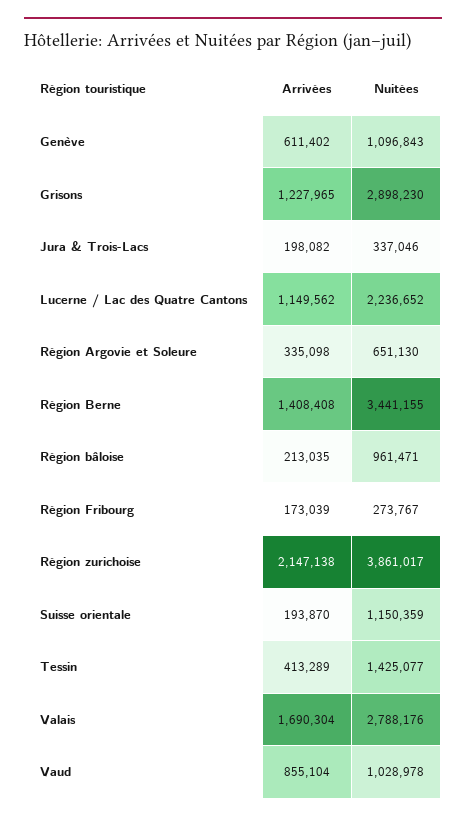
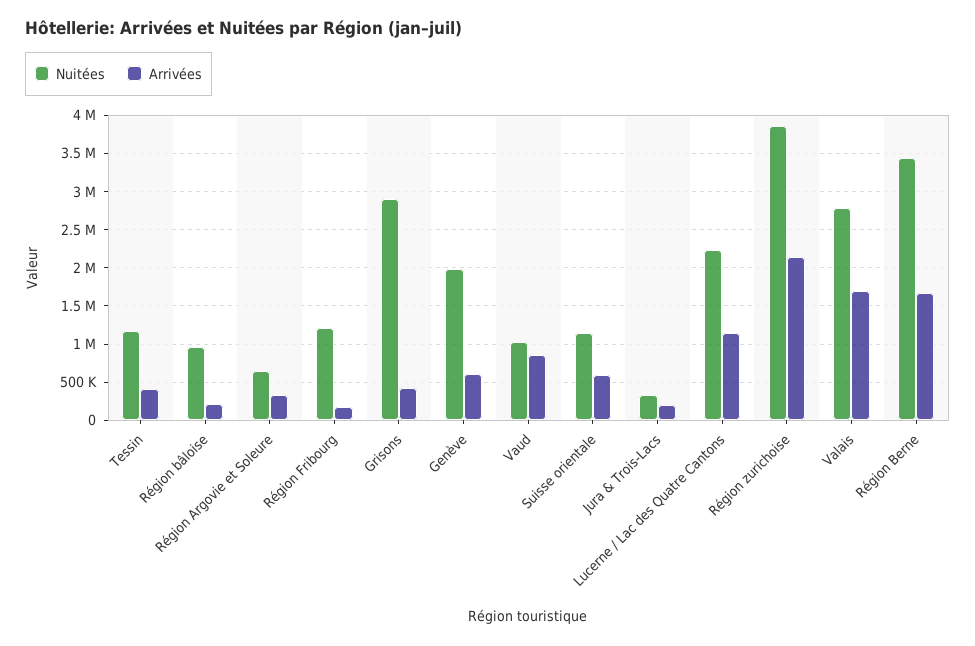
Nuitées, Genève: 1096843 -> 2000000
Arrivées, Grisons: 1227965 -> 400000
Arrivées, Région Berne: 1408408 -> 1700000
Nuitées, Région Fribourg: 273767 -> 1200000
Arrivées, Suisse orientale: 193870 -> 600000
Nuitées, Tessin: 1425077 -> 1200000

